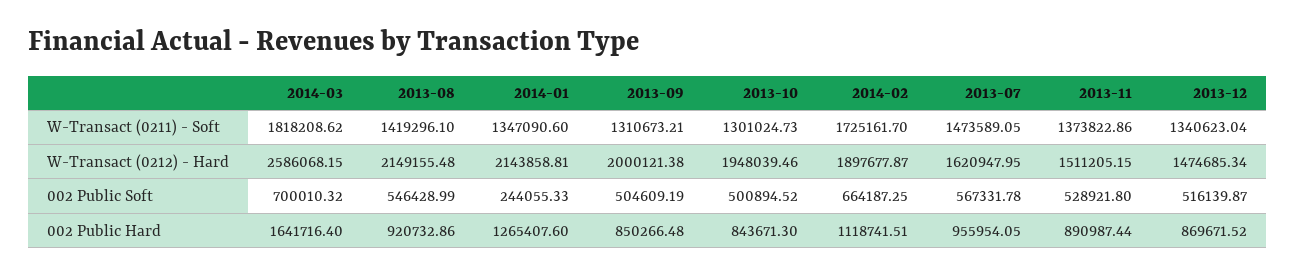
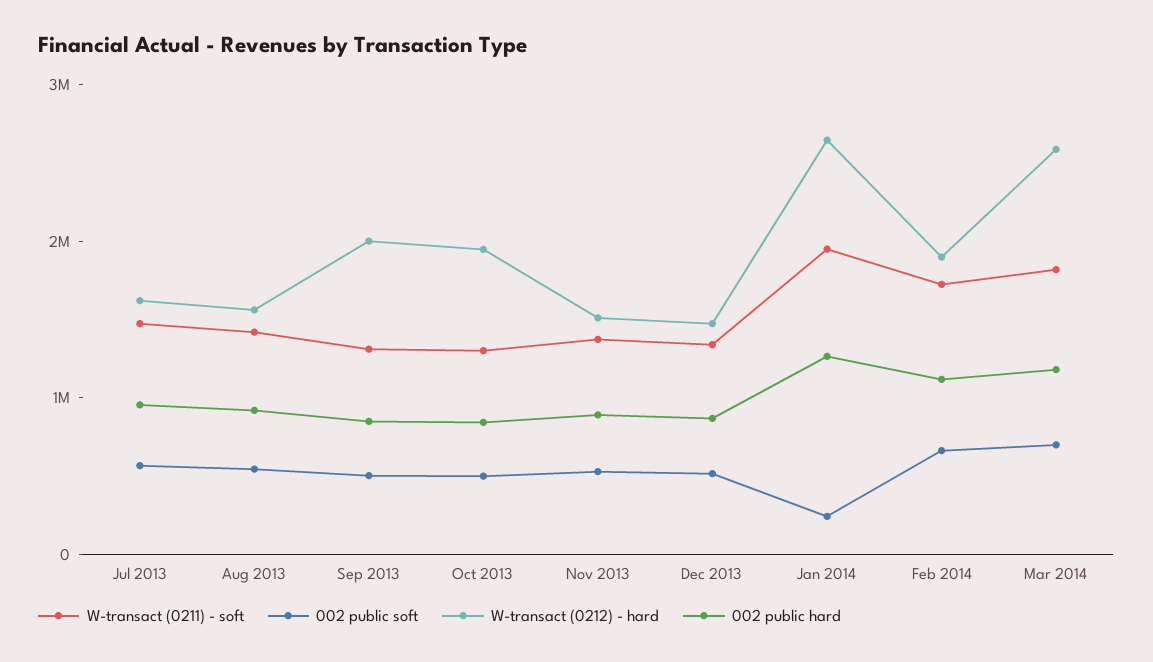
W-Transact (0211) - Soft, 2014-01: 1347090.6 -> 2000000
W-Transact (0212) - Hard, 2013-08: 2149155.48 -> 1600000
W-Transact (0212) - Hard, 2014-01: 2143858.81 -> 2600000
002 Public Hard, 2014-03: 1641716.4 -> 1200000

